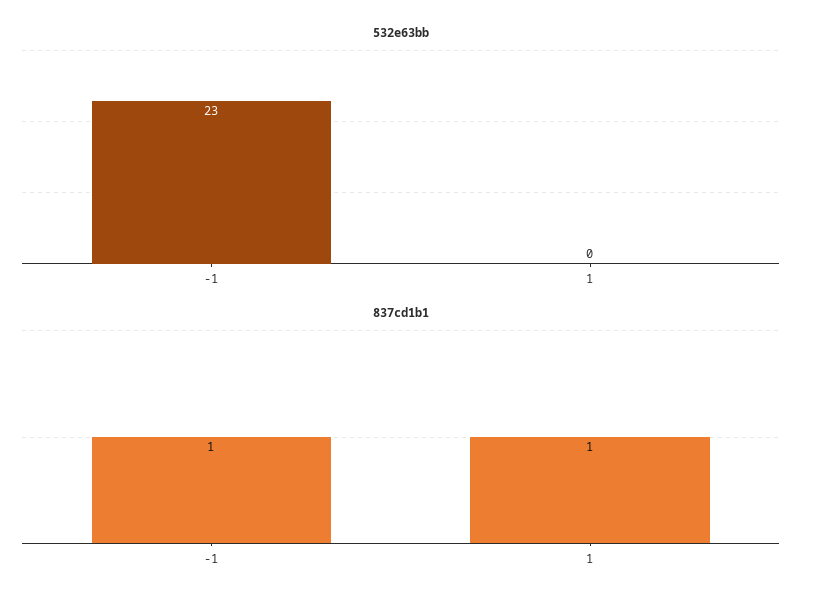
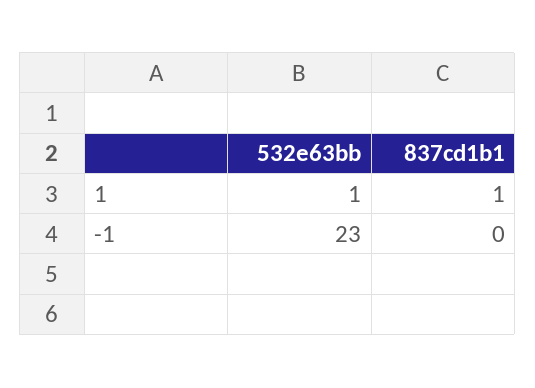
532e63bb, 1: 0 -> 1
837cd1b1, -1: 1 -> 0

